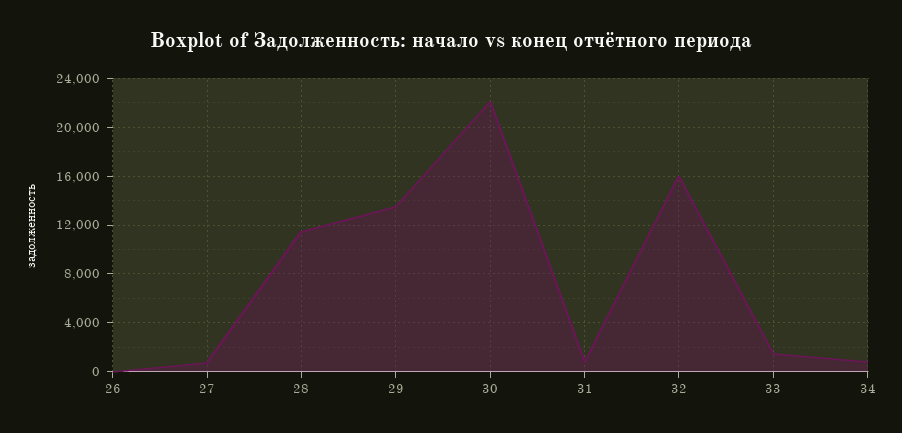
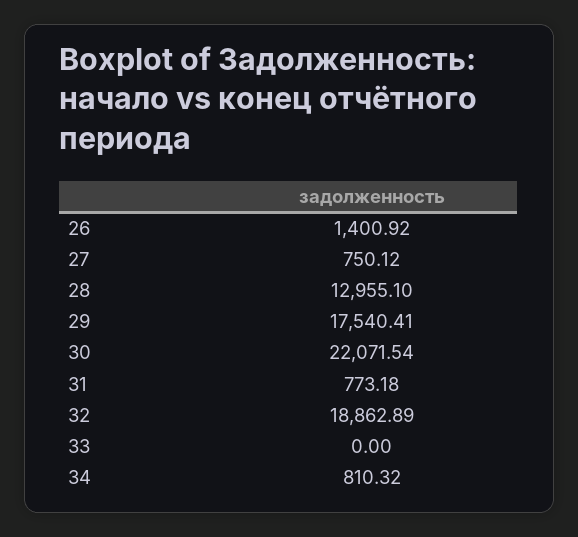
26: 0 -> 1400.92
28: 11500 -> 12955.1
29: 13500 -> 17540.41
32: 16000 -> 18862.89
33: 1500 -> 0

